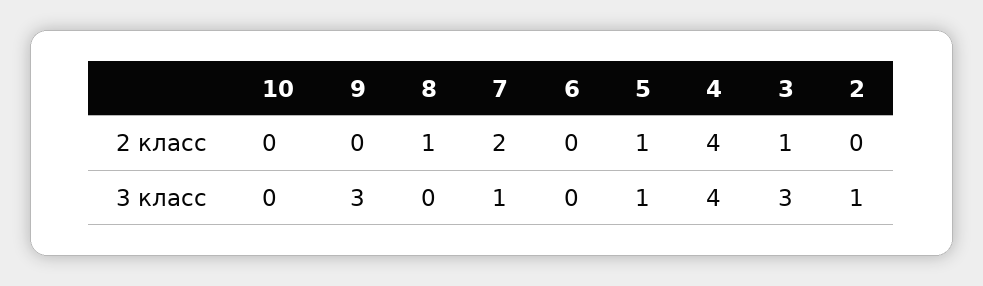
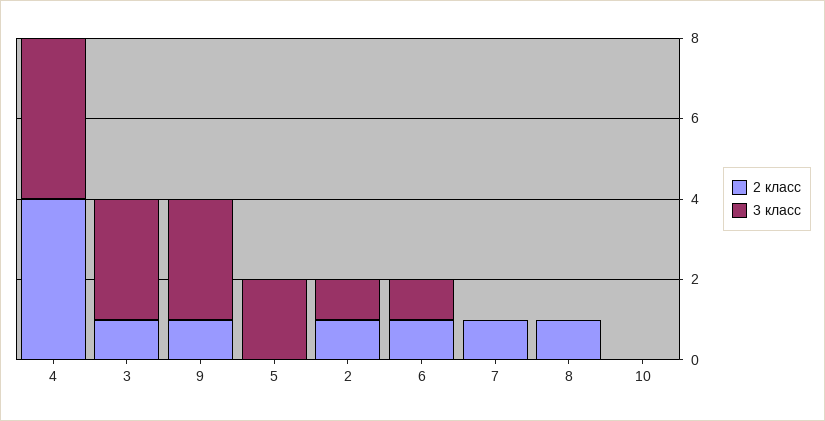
2 класс, 9: 0 -> 1
2 класс, 7: 2 -> 1
2 класс, 6: 0 -> 1
2 класс, 5: 1 -> 0
2 класс, 2: 0 -> 1
3 класс, 7: 1 -> 0
3 класс, 6: 0 -> 1
3 класс, 5: 1 -> 2

